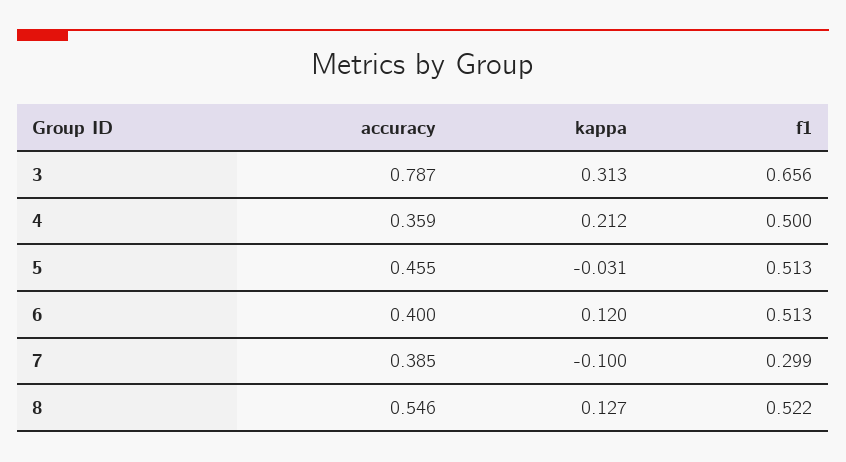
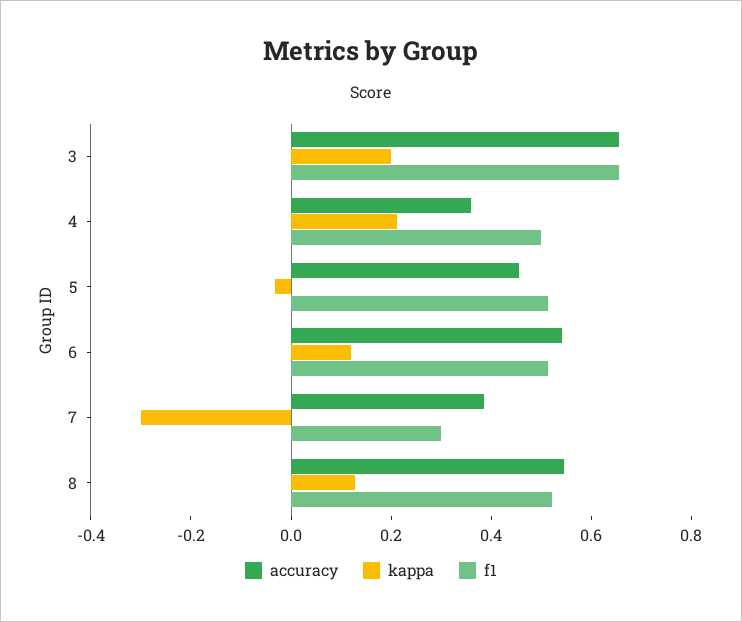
accuracy, 3: 0.787 -> 0.65
kappa, 3: 0.313 -> 0.2
accuracy, 6: 0.4 -> 0.55
kappa, 7: -0.1 -> -0.3

